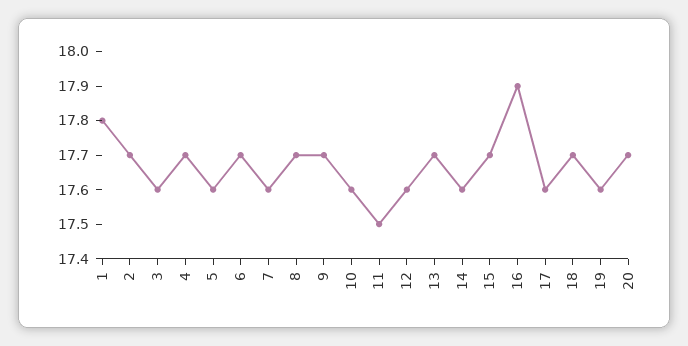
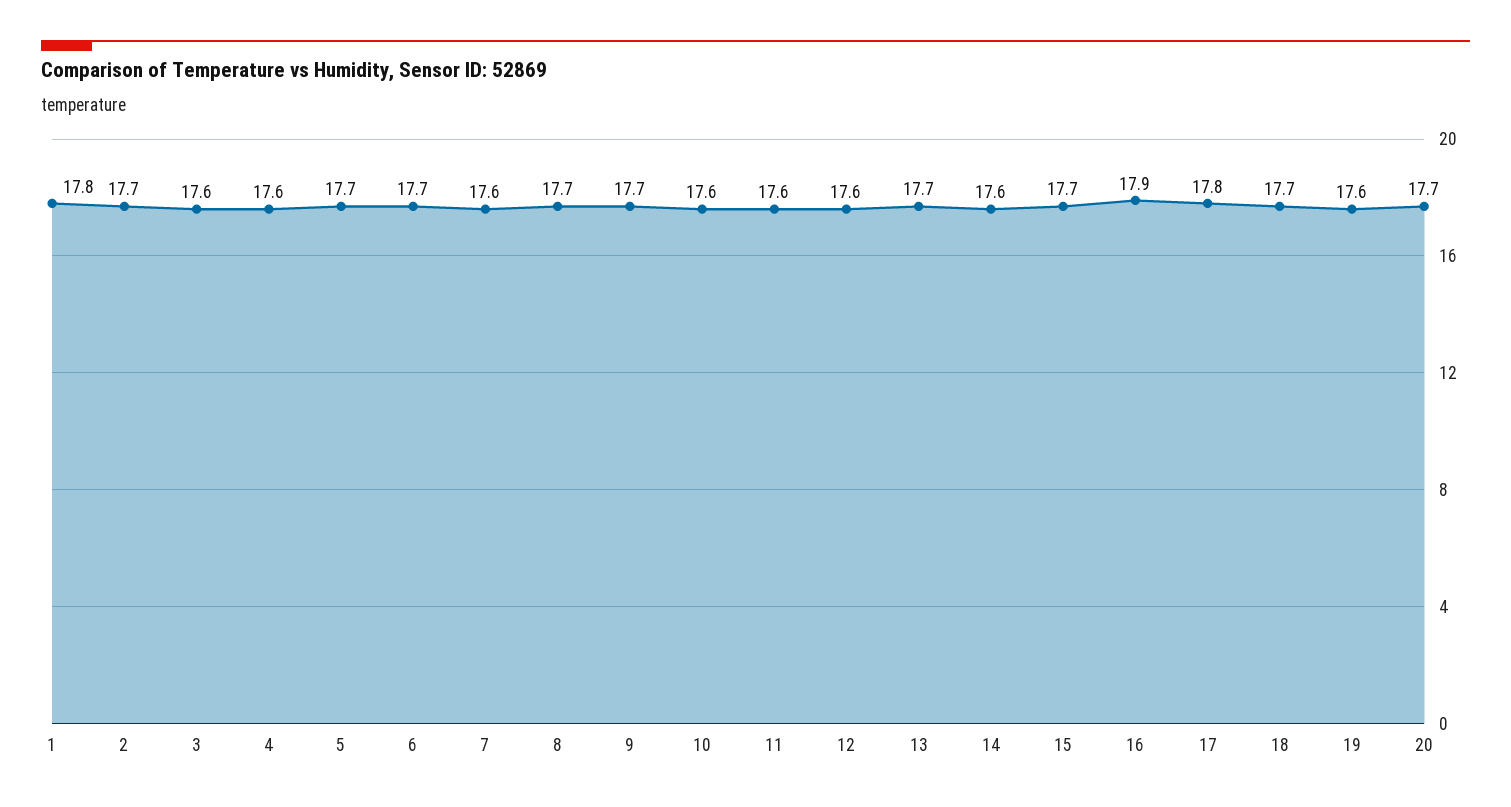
4: 17.7 -> 17.6
5: 17.6 -> 17.7
11: 17.5 -> 17.6
17: 17.6 -> 17.8

